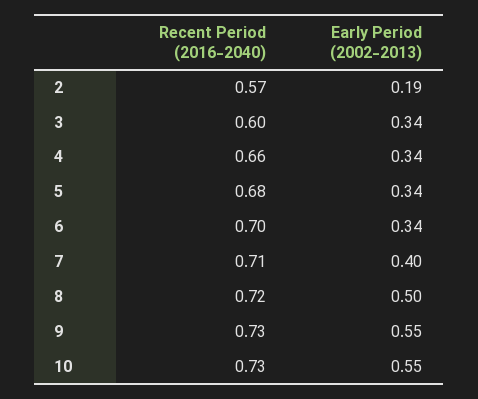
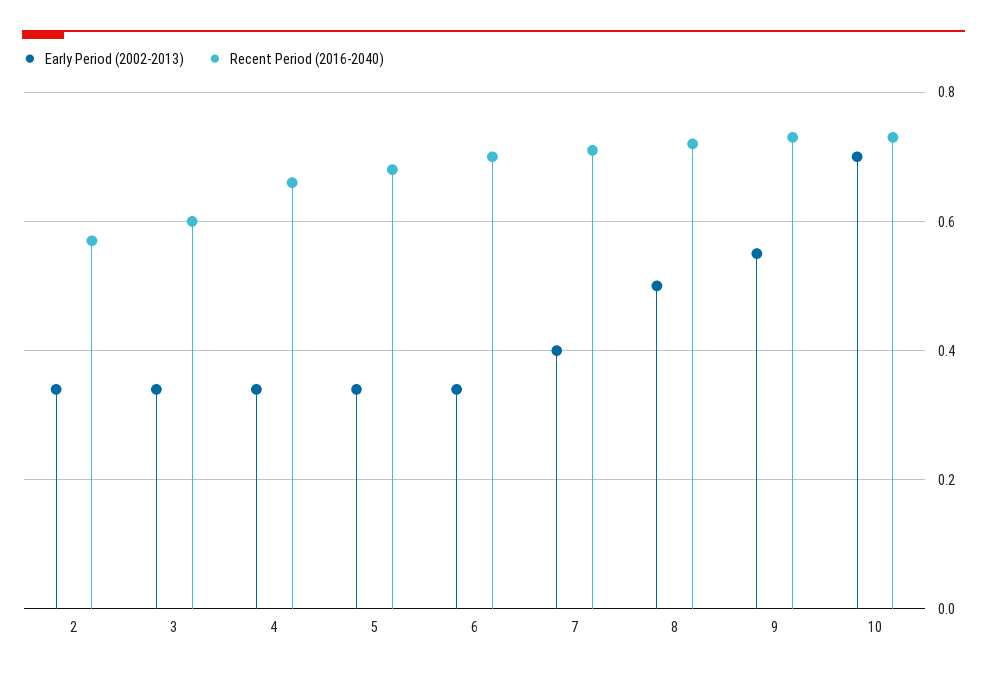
Early Period (2002-2013), 2: 0.19 -> 0.35
Early Period (2002-2013), 10: 0.55 -> 0.7

